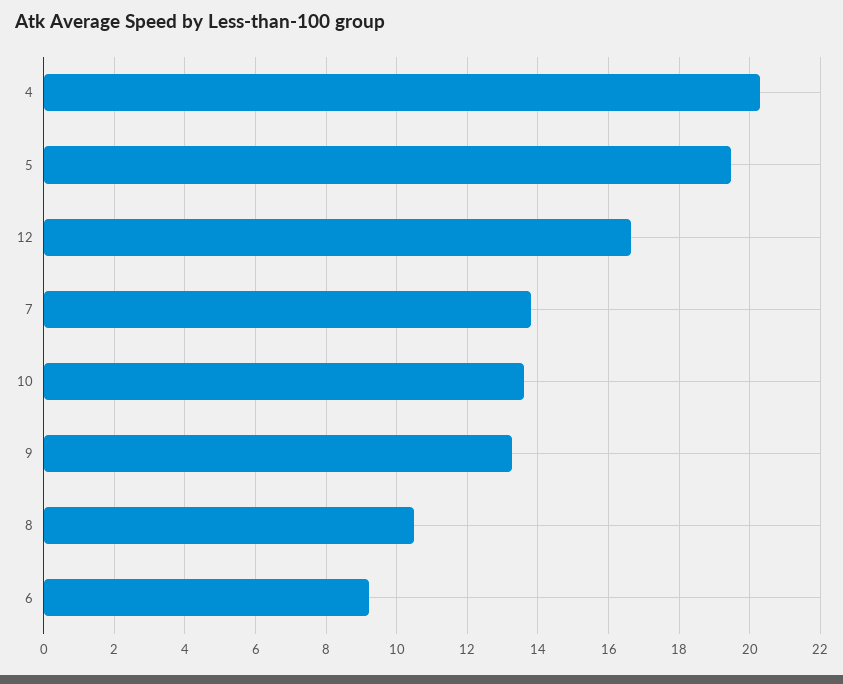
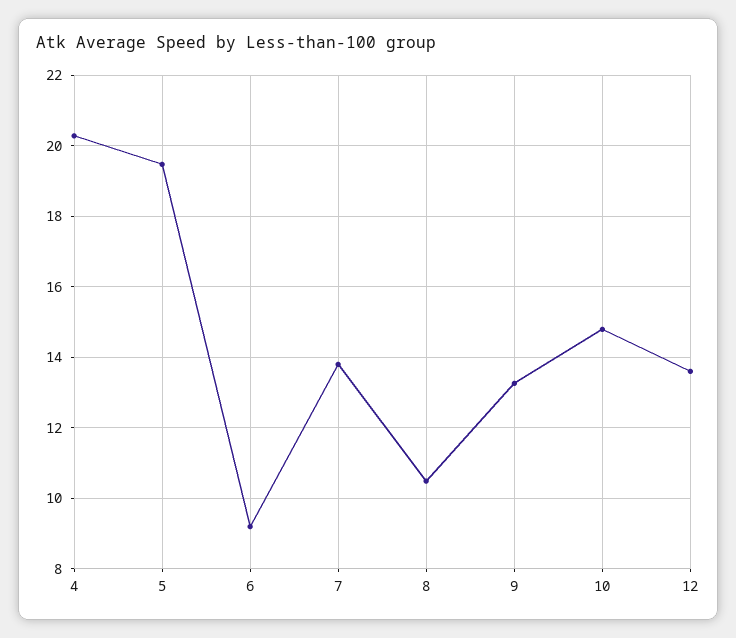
12: 16.6 -> 13.6
10: 13.6 -> 14.8

